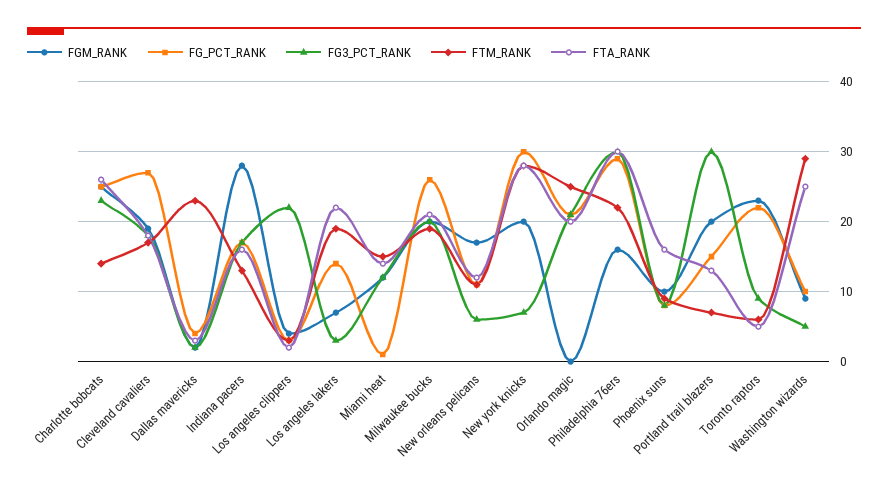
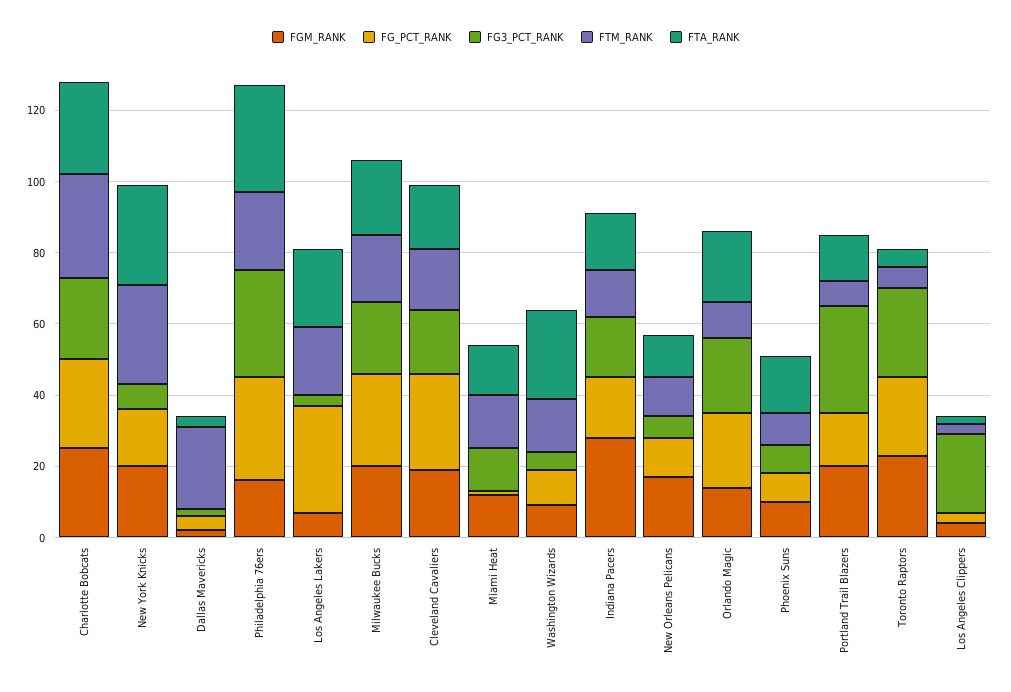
FTM_RANK, Charlotte bobcats: 14 -> 30
FG_PCT_RANK, Los angeles lakers: 14 -> 30
FG_PCT_RANK, New york knicks: 30 -> 15
FGM_RANK, Orlando magic: 0 -> 15
FTM_RANK, Orlando magic: 25 -> 10
FG3_PCT_RANK, Toronto raptors: 9 -> 25
FTM_RANK, Washington wizards: 29 -> 15

